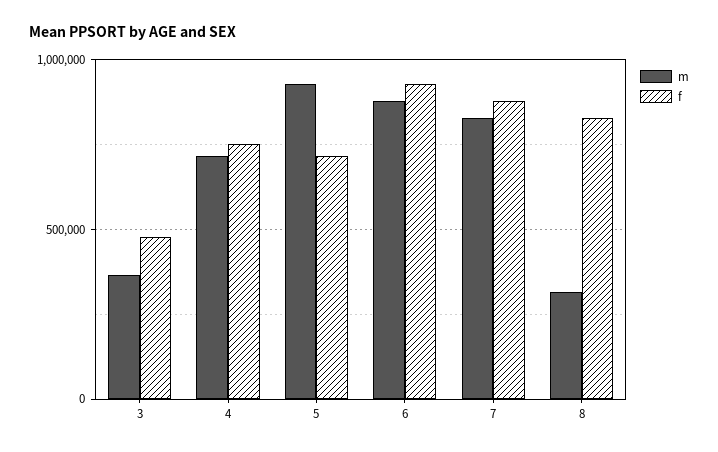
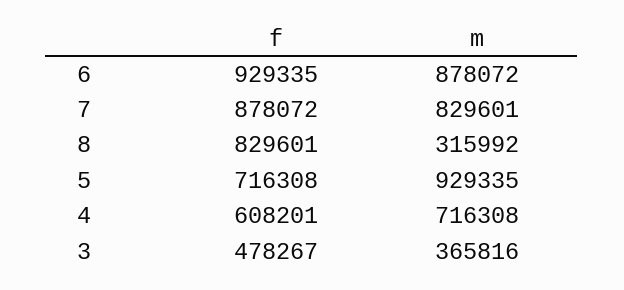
f, 4: 750000 -> 608201

